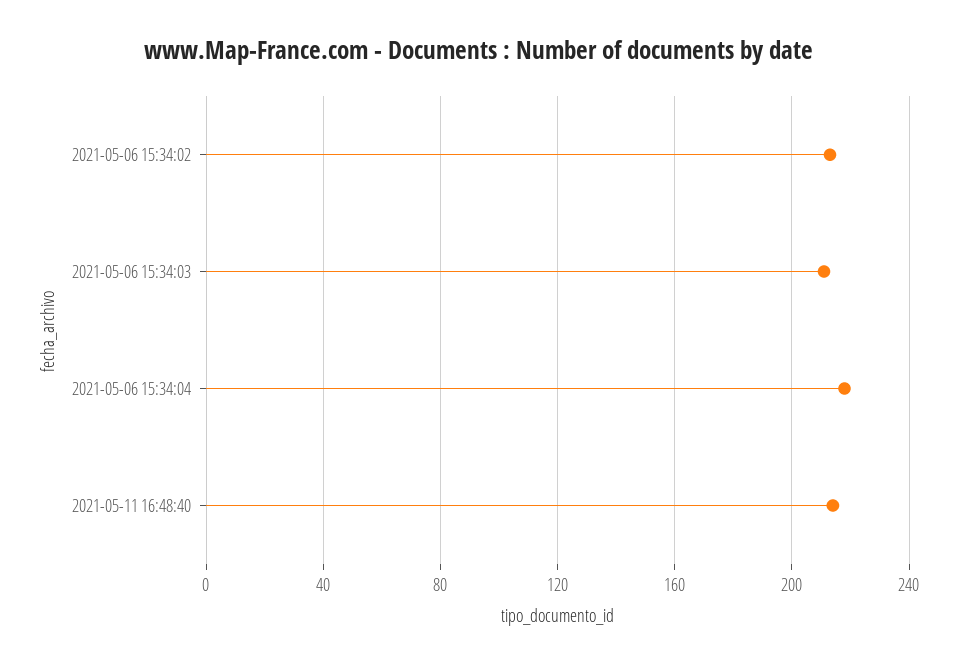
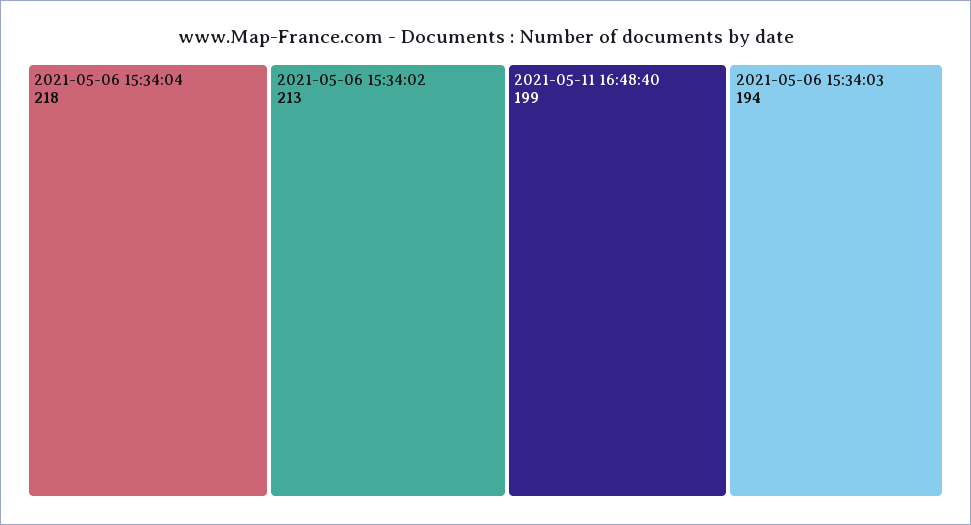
2021-05-06 15:34:03: 210 -> 194
2021-05-11 16:48:40: 215 -> 199

